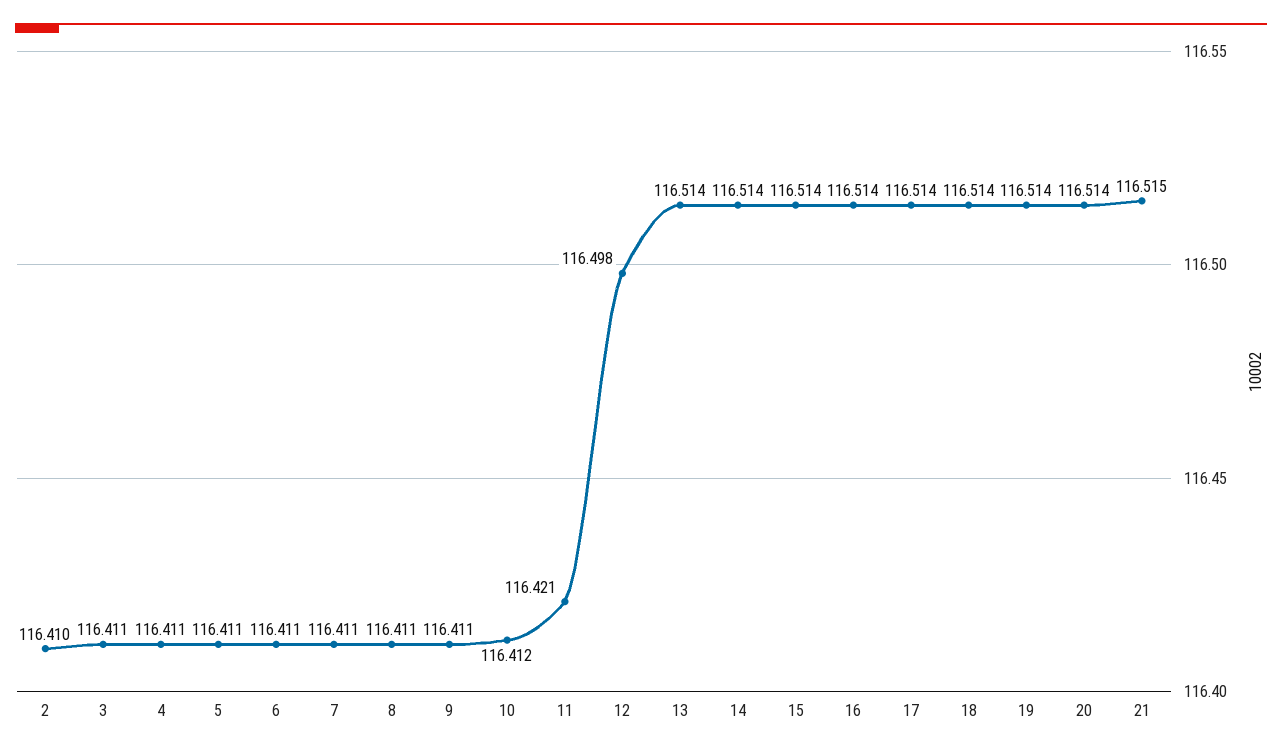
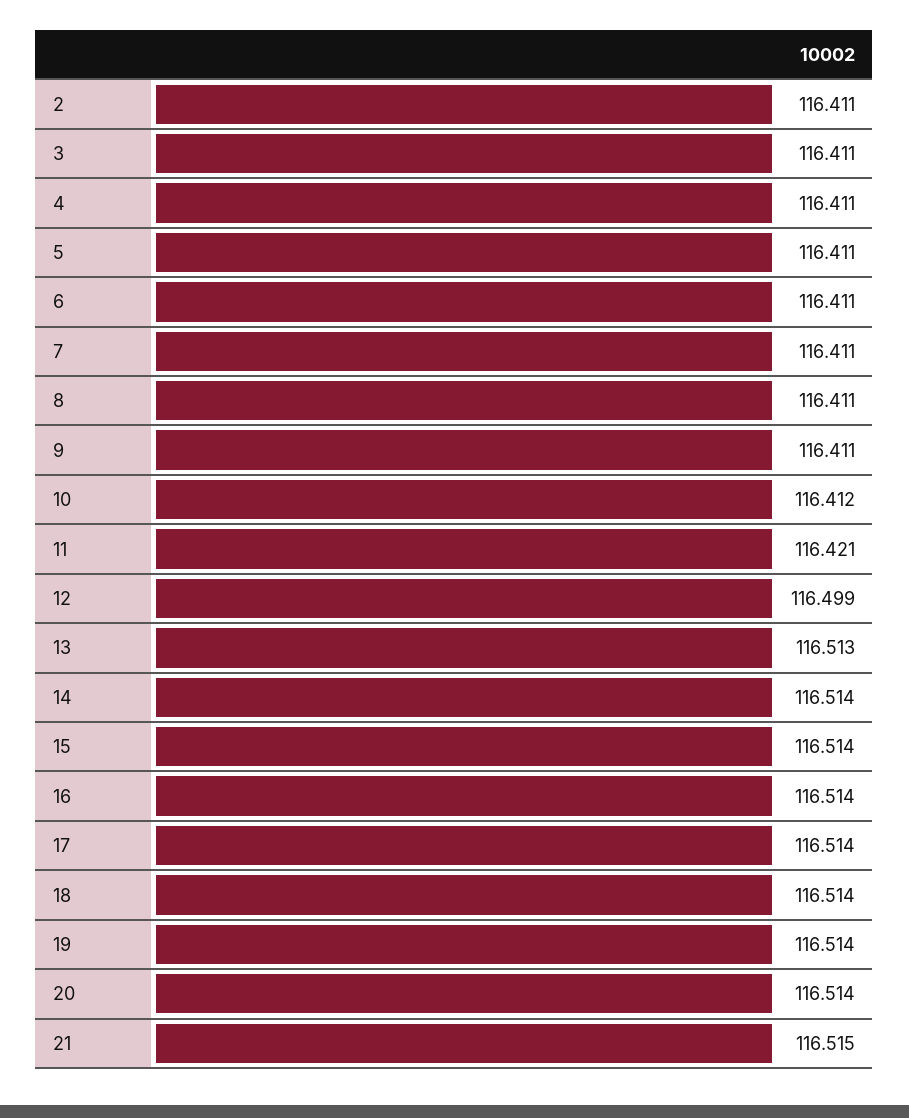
2: 116.41 -> 116.411
12: 116.498 -> 116.499
13: 116.514 -> 116.513

